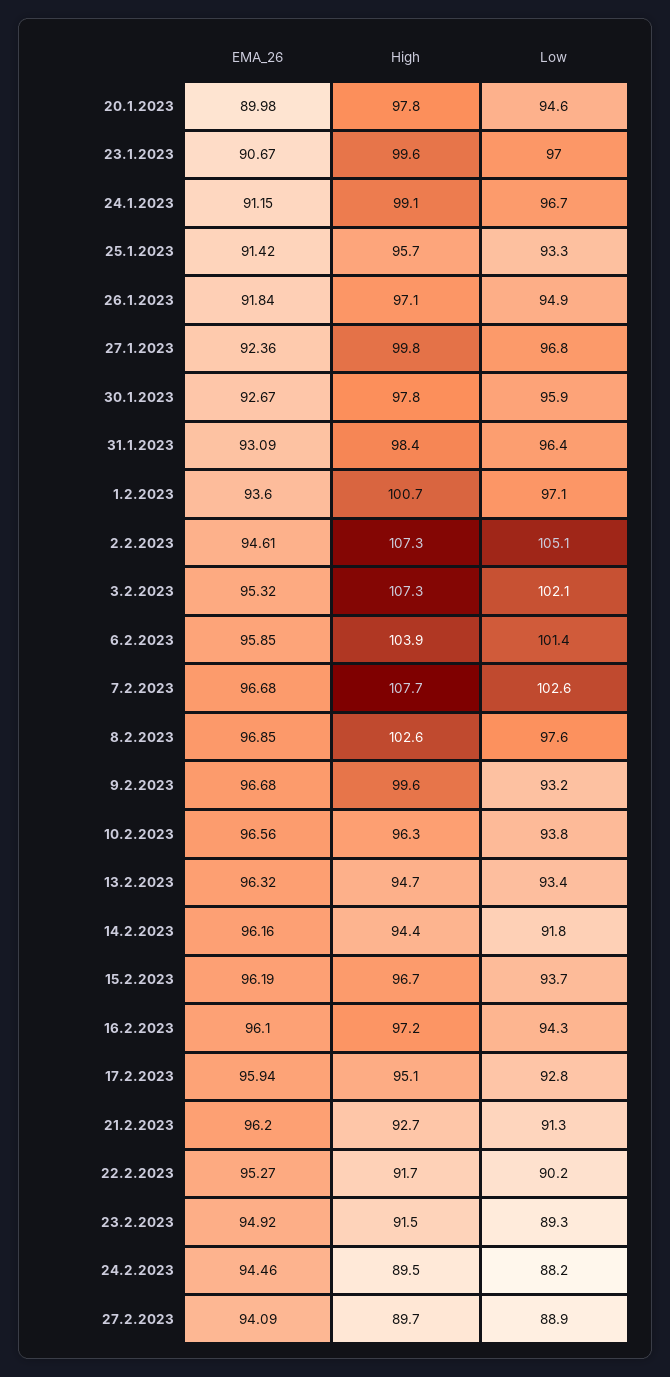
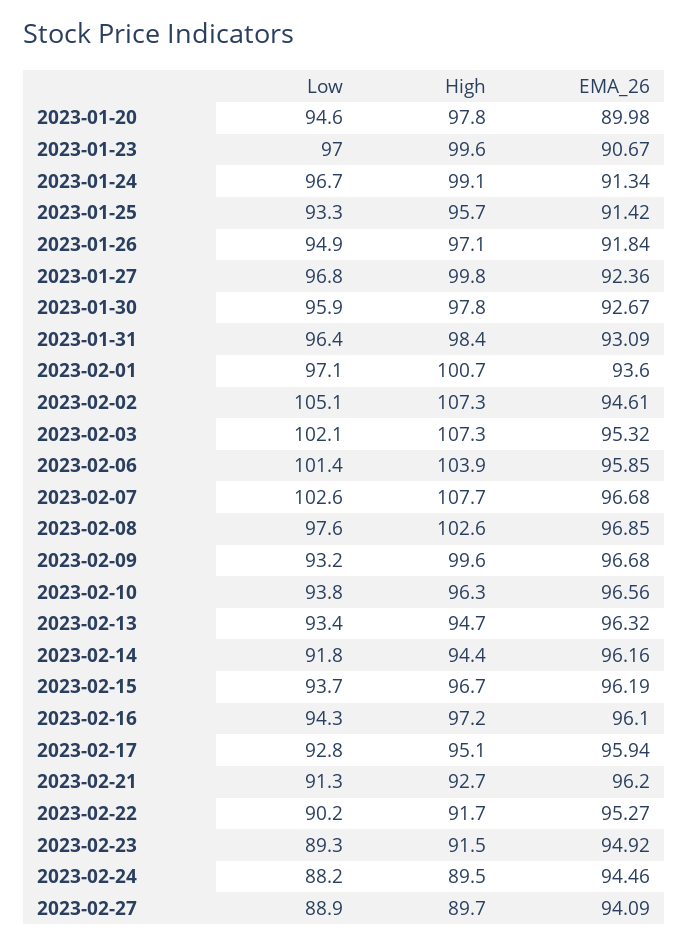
EMA_26, 24.1.2023: 91.15 -> 91.34

